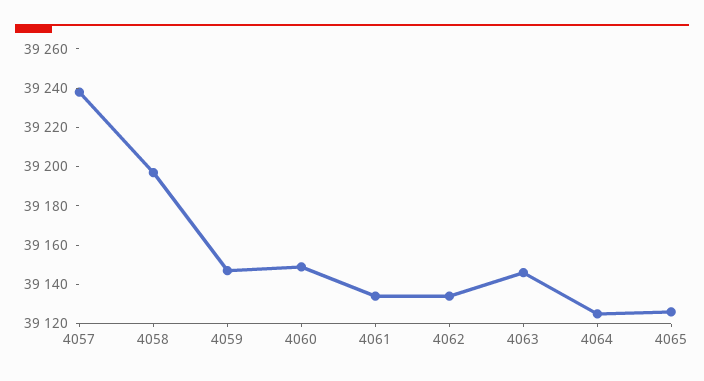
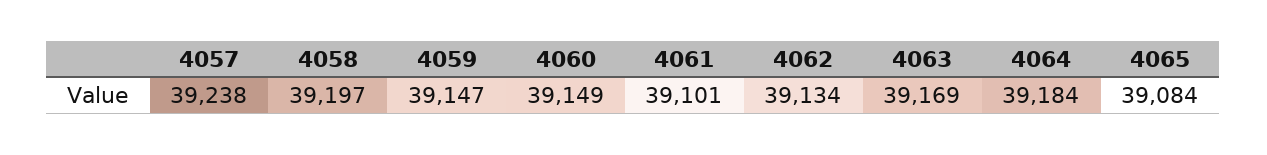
4061: 39135 -> 39101
4063: 39145 -> 39169
4064: 39125 -> 39184
4065: 39125 -> 39084

